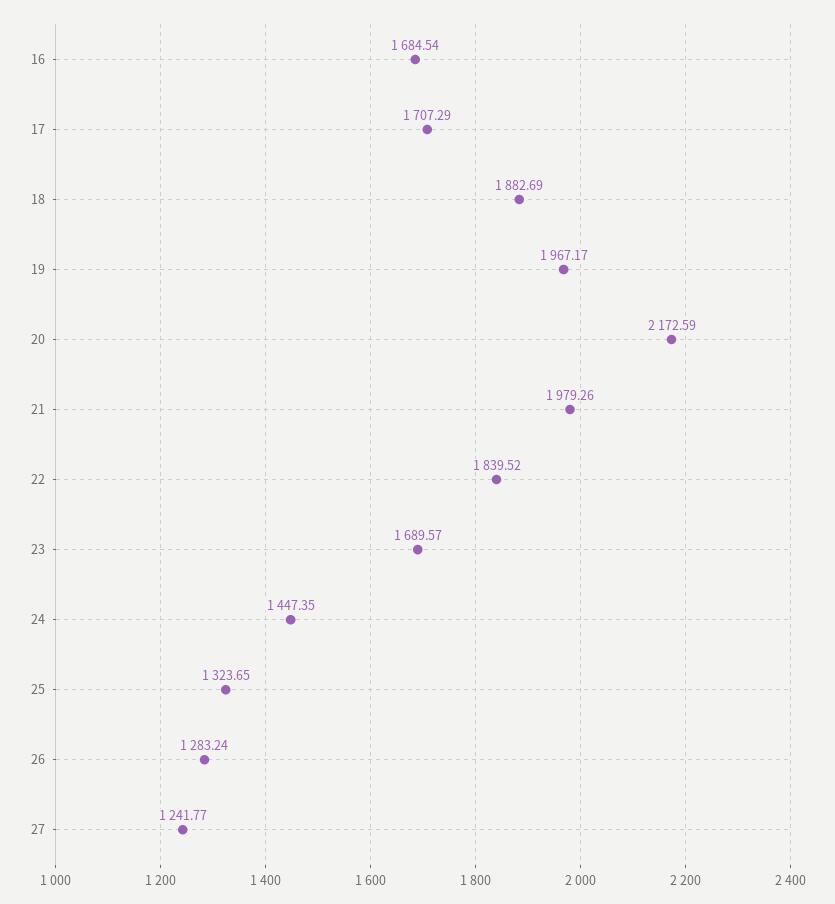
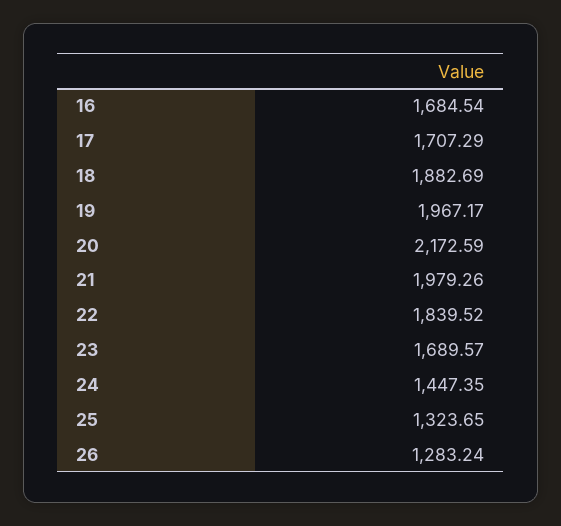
27: 1241.77 -> none

